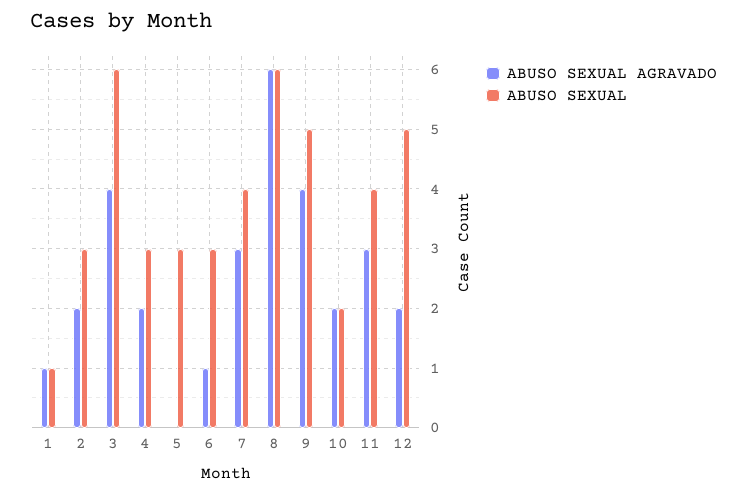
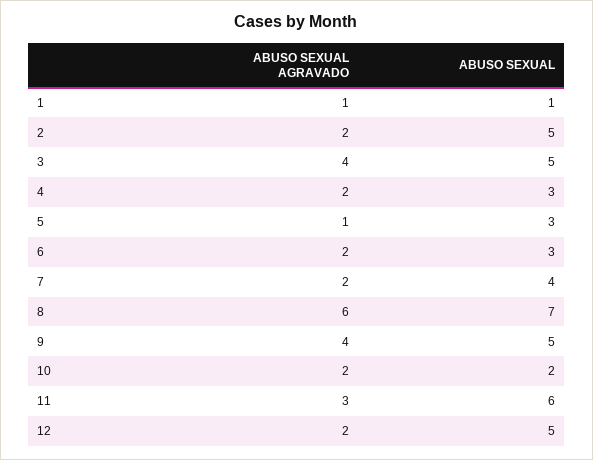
ABUSO SEXUAL, 2: 3 -> 5
ABUSO SEXUAL, 3: 6 -> 5
ABUSO SEXUAL AGRAVADO, 5: 0 -> 1
ABUSO SEXUAL AGRAVADO, 6: 1 -> 2
ABUSO SEXUAL AGRAVADO, 7: 3 -> 2
ABUSO SEXUAL, 8: 6 -> 7
ABUSO SEXUAL, 11: 4 -> 6

